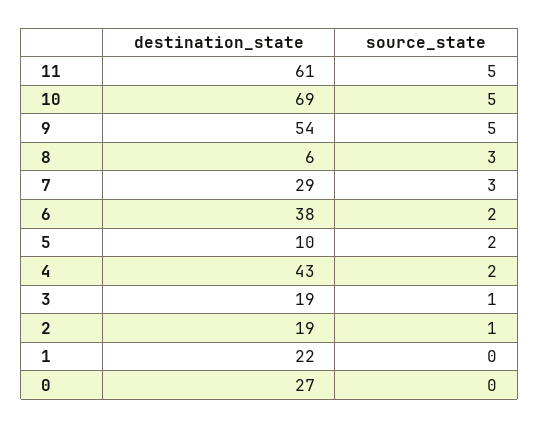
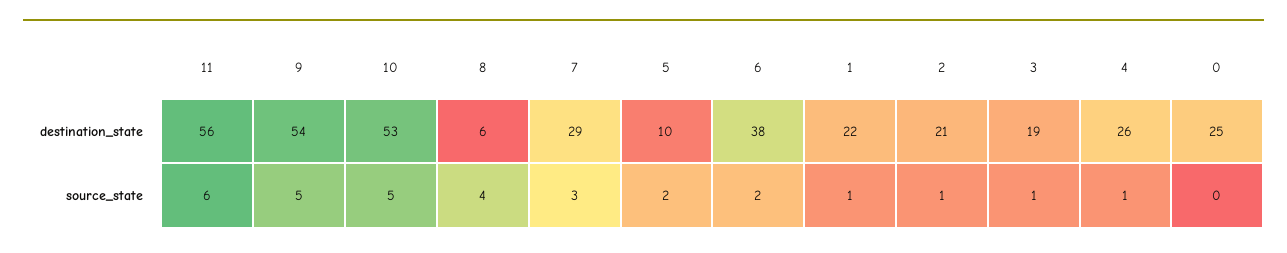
destination_state, 11: 61 -> 56
source_state, 11: 5 -> 6
destination_state, 10: 69 -> 53
source_state, 8: 3 -> 4
destination_state, 4: 43 -> 26
source_state, 4: 2 -> 1
destination_state, 2: 19 -> 21
source_state, 1: 0 -> 1
destination_state, 0: 27 -> 25

